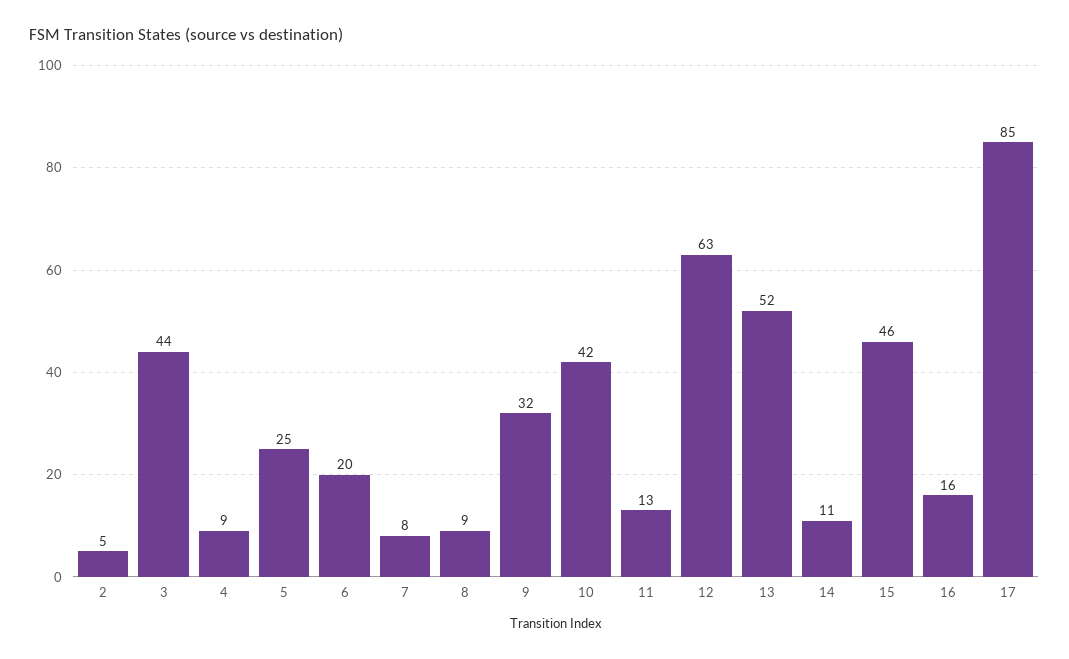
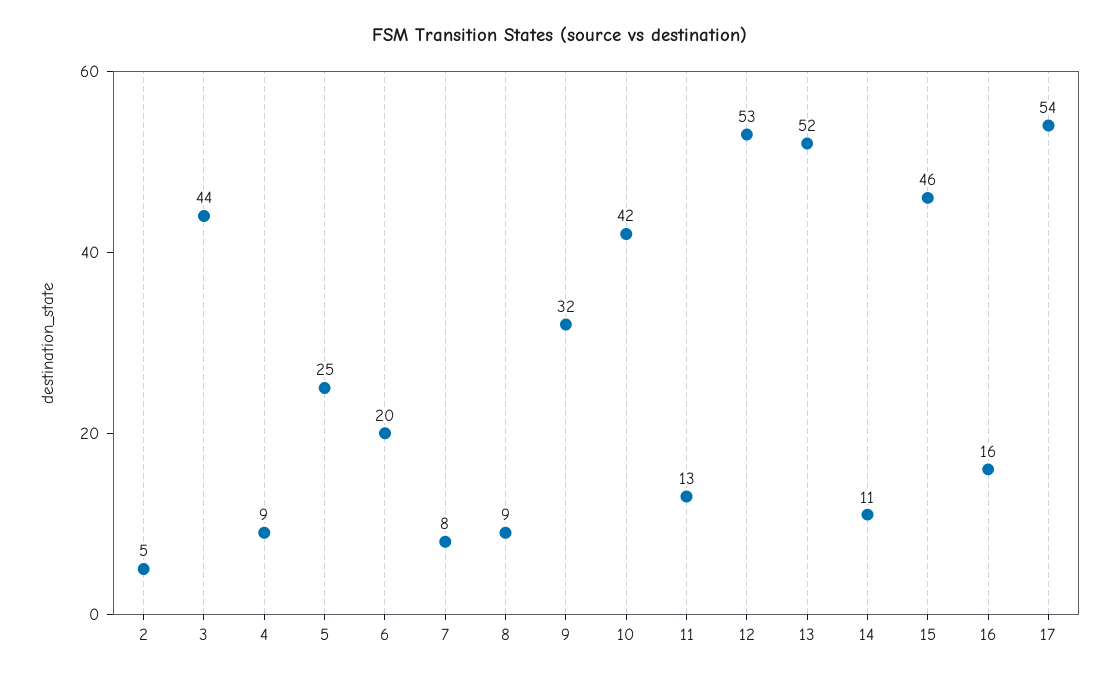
12: 63 -> 53
17: 85 -> 54

